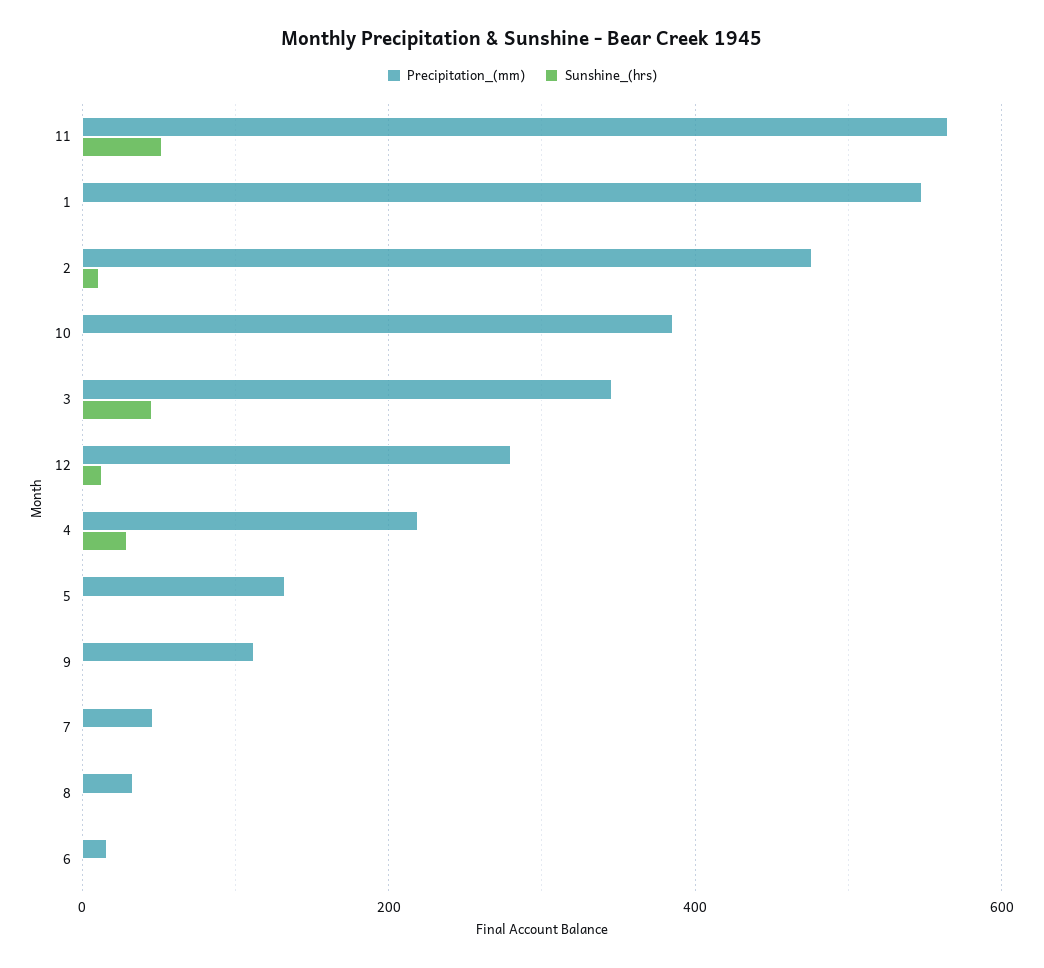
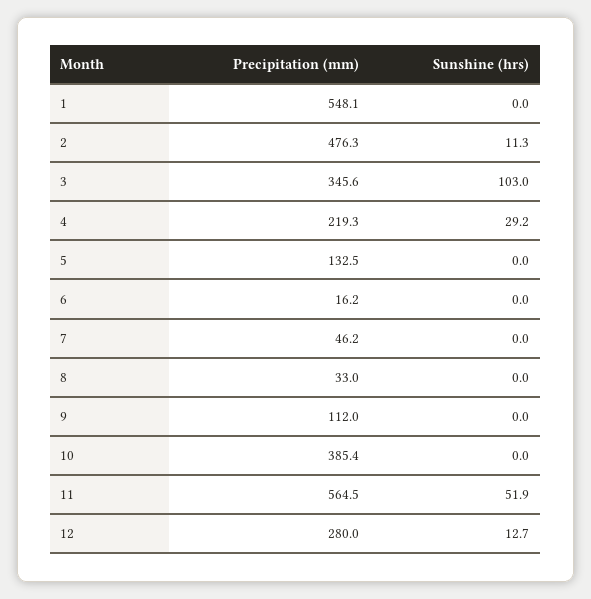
Sunshine_(hrs), 3: 40 -> 103

